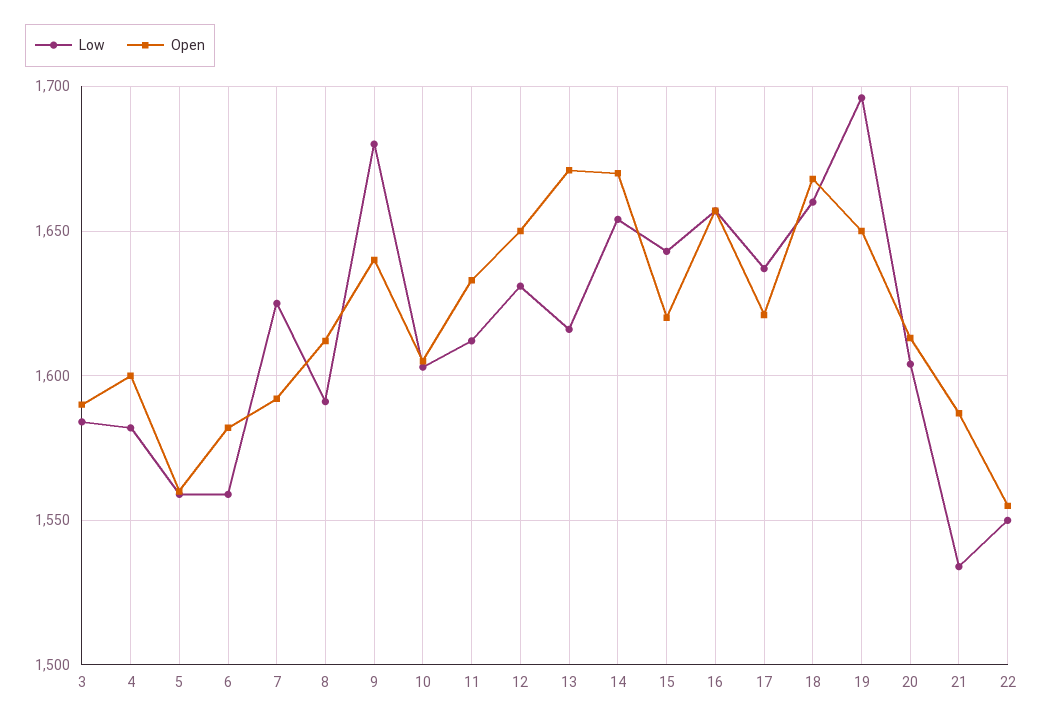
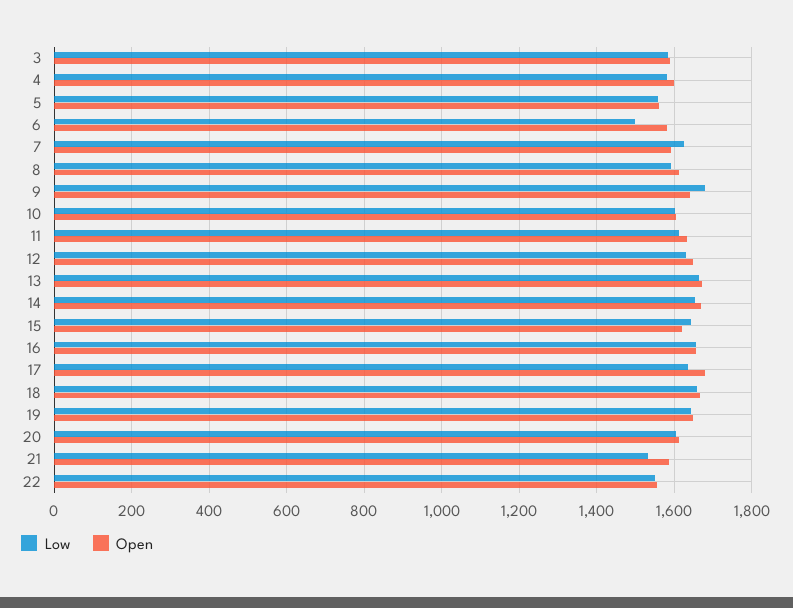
Low, 6: 1560 -> 1500
Low, 13: 1615 -> 1660
Open, 17: 1620 -> 1680
Low, 19: 1695 -> 1640

